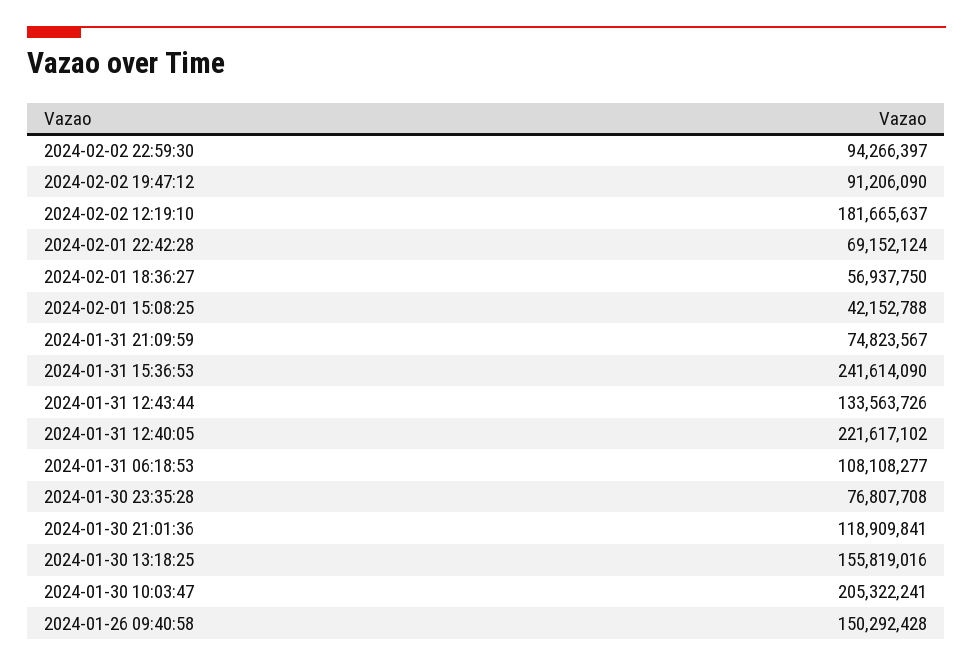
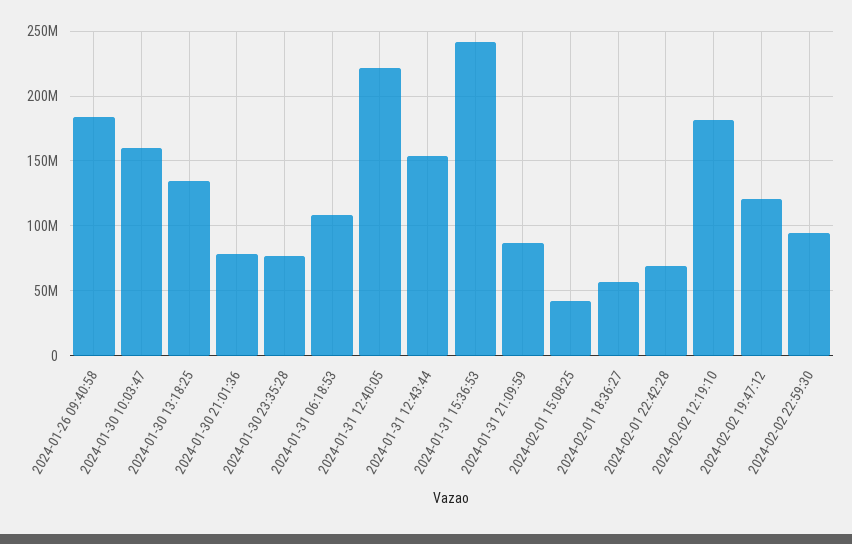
2024-02-02 19:47:12: 91206090 -> 120000000
2024-01-31 21:09:59: 74823567 -> 85000000
2024-01-31 12:43:44: 133563726 -> 155000000
2024-01-30 21:01:36: 118909841 -> 80000000
2024-01-30 13:18:25: 155819016 -> 135000000
2024-01-30 10:03:47: 205322241 -> 160000000
2024-01-26 09:40:58: 150292428 -> 185000000

